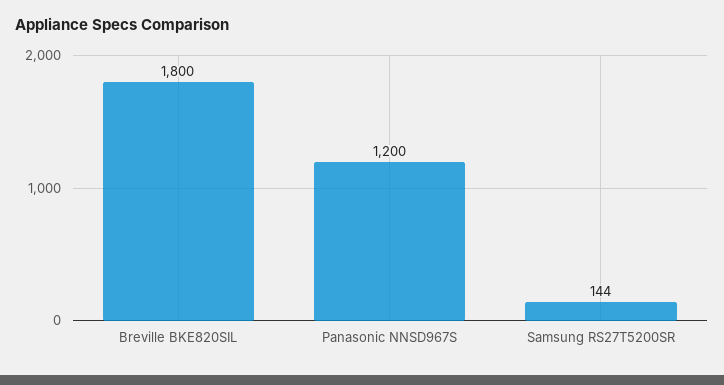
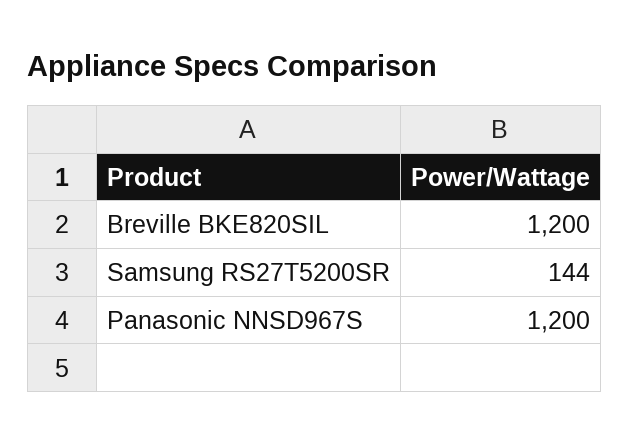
Breville BKE820SIL: 1800 -> 1200

